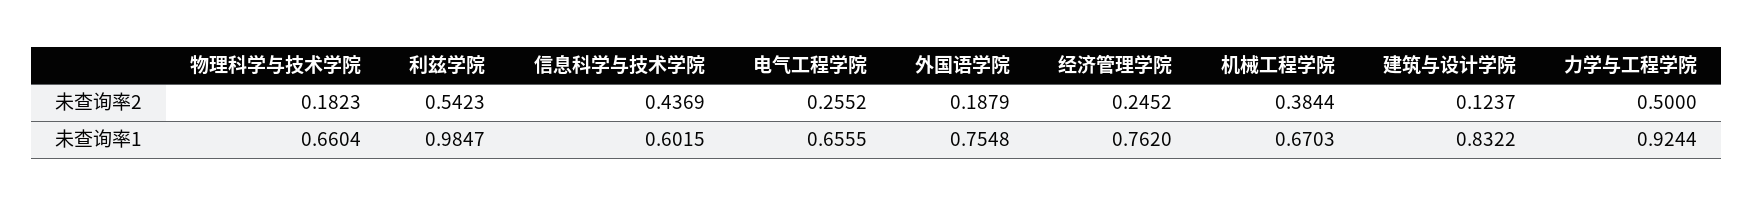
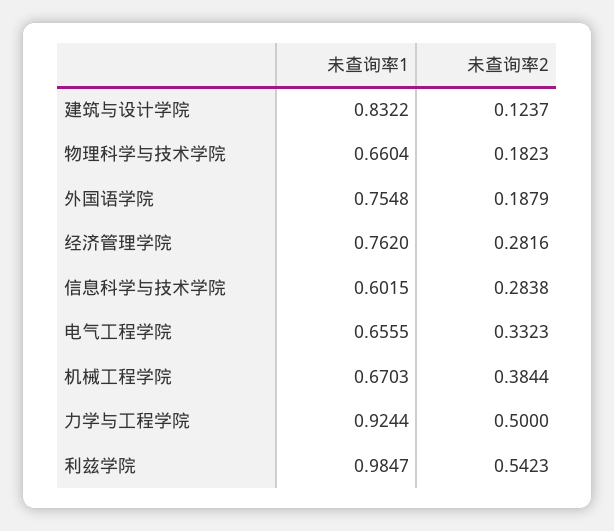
信息科学与技术学院, 未查询率2: 0.4369 -> 0.2838
电气工程学院, 未查询率2: 0.2552 -> 0.3323
经济管理学院, 未查询率2: 0.2452 -> 0.2816

